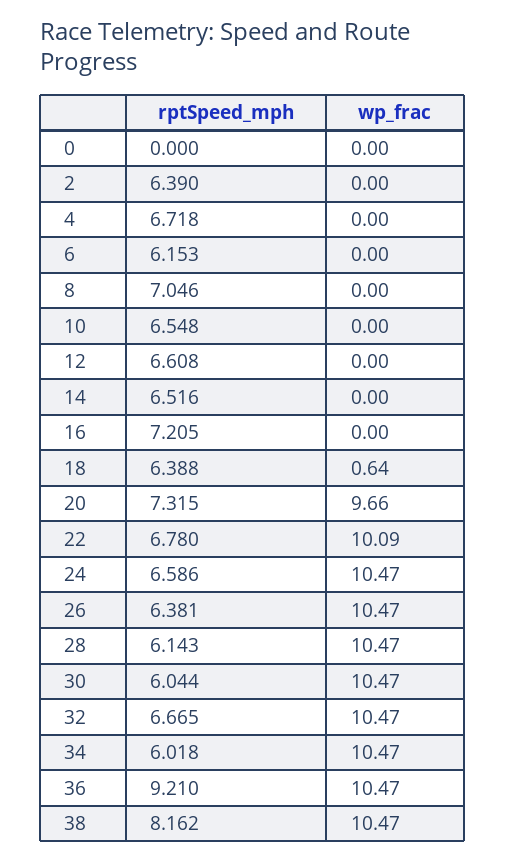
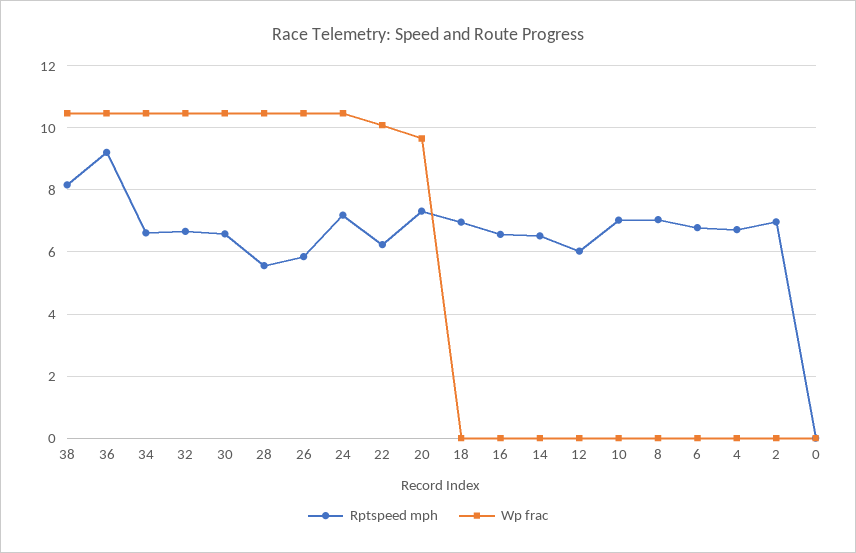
rptSpeed_mph, 2: 6.39 -> 7
rptSpeed_mph, 6: 6.153 -> 6.8
rptSpeed_mph, 10: 6.548 -> 7
rptSpeed_mph, 12: 6.608 -> 6
rptSpeed_mph, 16: 7.205 -> 6.6
rptSpeed_mph, 18: 6.388 -> 7
wp_frac, 18: 0.64 -> 0
rptSpeed_mph, 22: 6.78 -> 6.2
rptSpeed_mph, 24: 6.586 -> 7.2
rptSpeed_mph, 26: 6.381 -> 5.8
rptSpeed_mph, 28: 6.143 -> 5.6
rptSpeed_mph, 30: 6.044 -> 6.6
rptSpeed_mph, 34: 6.018 -> 6.6

